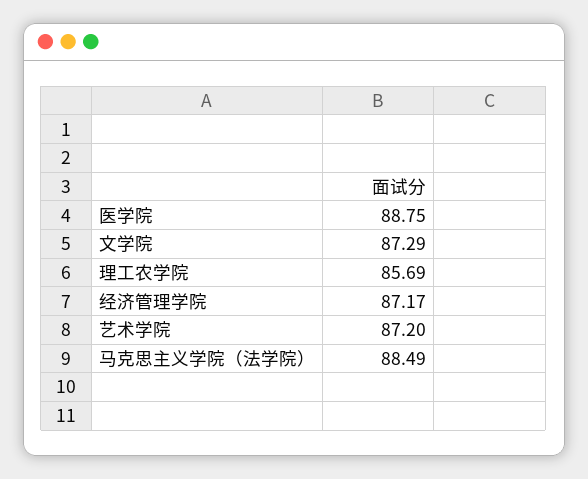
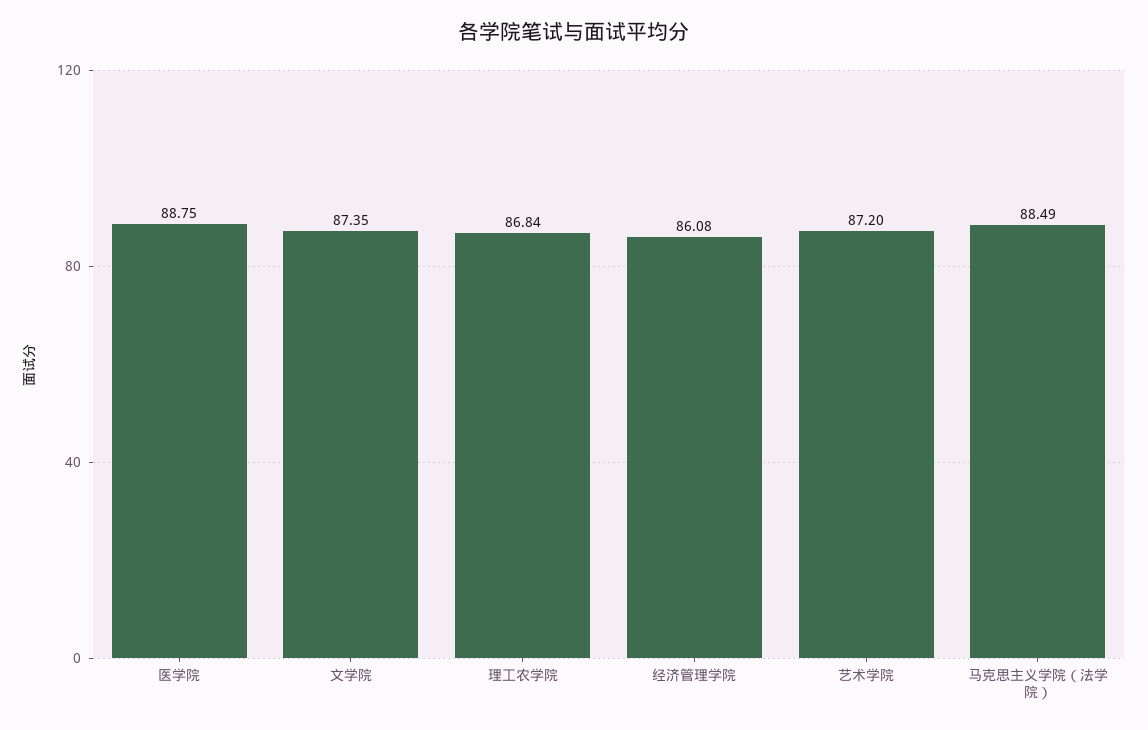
文学院: 87.29 -> 87.35
理工农学院: 85.69 -> 86.84
经济管理学院: 87.17 -> 86.08

